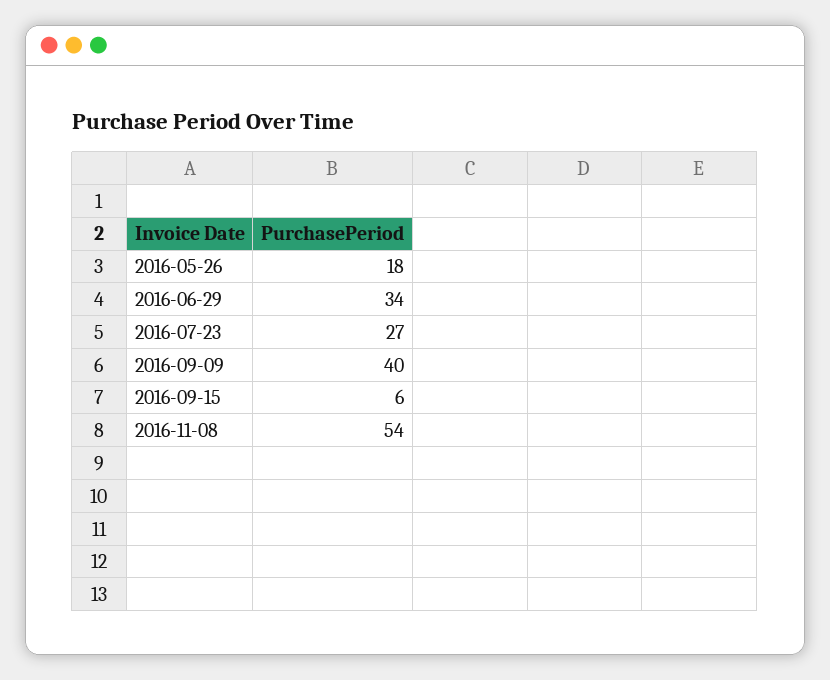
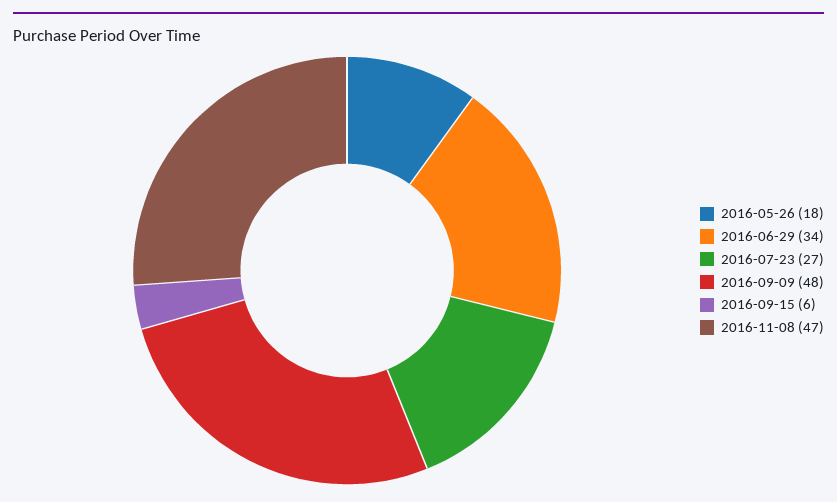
2016-09-09: 40 -> 48
2016-11-08: 54 -> 47

